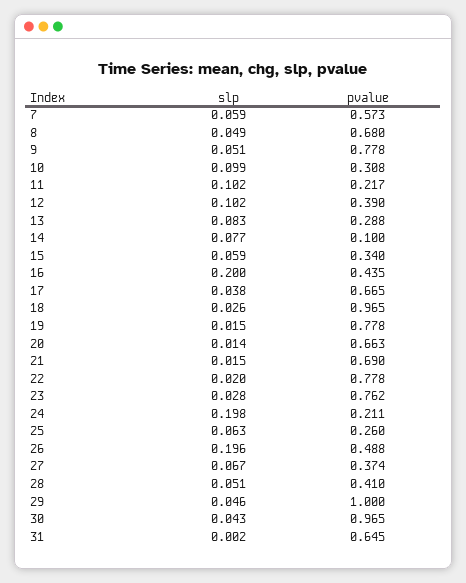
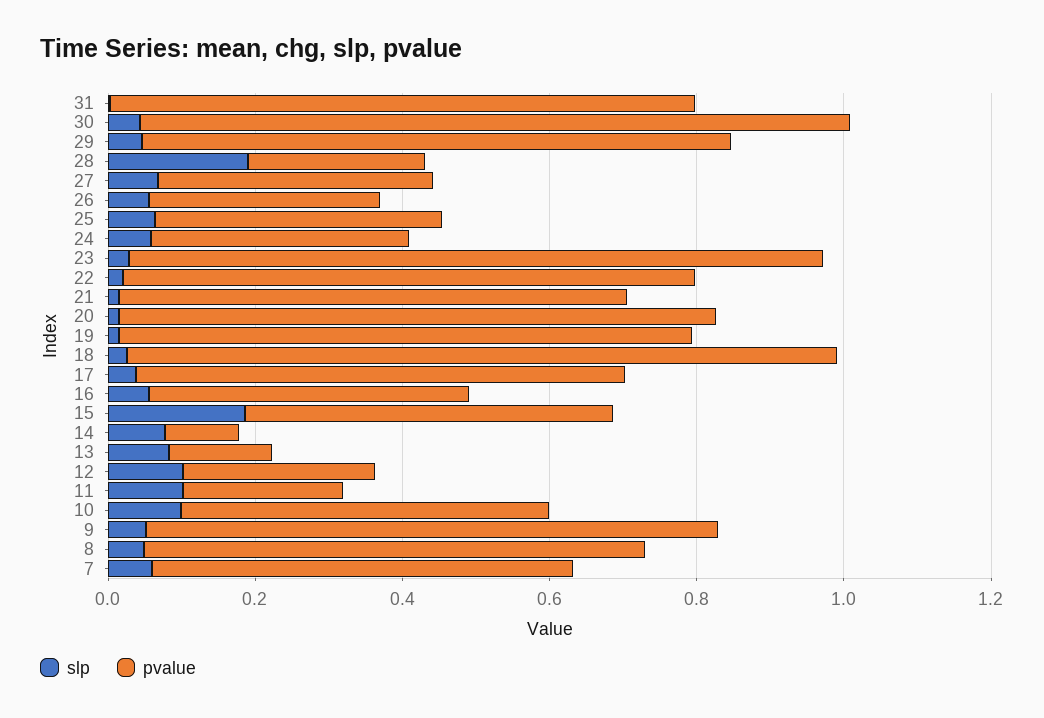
pvalue, 10: 0.308 -> 0.5
pvalue, 12: 0.39 -> 0.25
pvalue, 13: 0.288 -> 0.15
slp, 15: 0.059 -> 0.2
pvalue, 15: 0.34 -> 0.5
slp, 16: 0.2 -> 0.05
pvalue, 20: 0.663 -> 0.8
pvalue, 23: 0.762 -> 0.95
slp, 24: 0.198 -> 0.05
pvalue, 24: 0.211 -> 0.35
pvalue, 25: 0.26 -> 0.4
slp, 26: 0.196 -> 0.05
pvalue, 26: 0.488 -> 0.3
slp, 28: 0.051 -> 0.2
pvalue, 28: 0.41 -> 0.25
pvalue, 29: 1 -> 0.8
pvalue, 31: 0.645 -> 0.8

